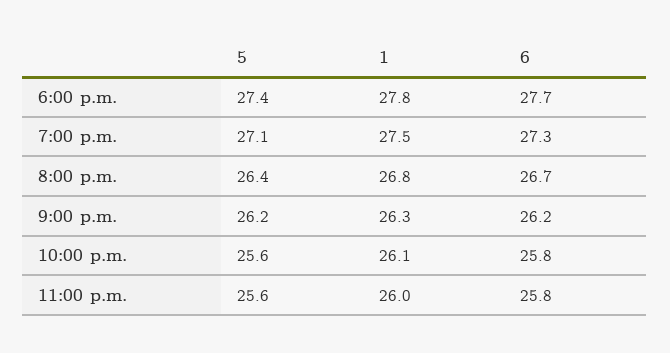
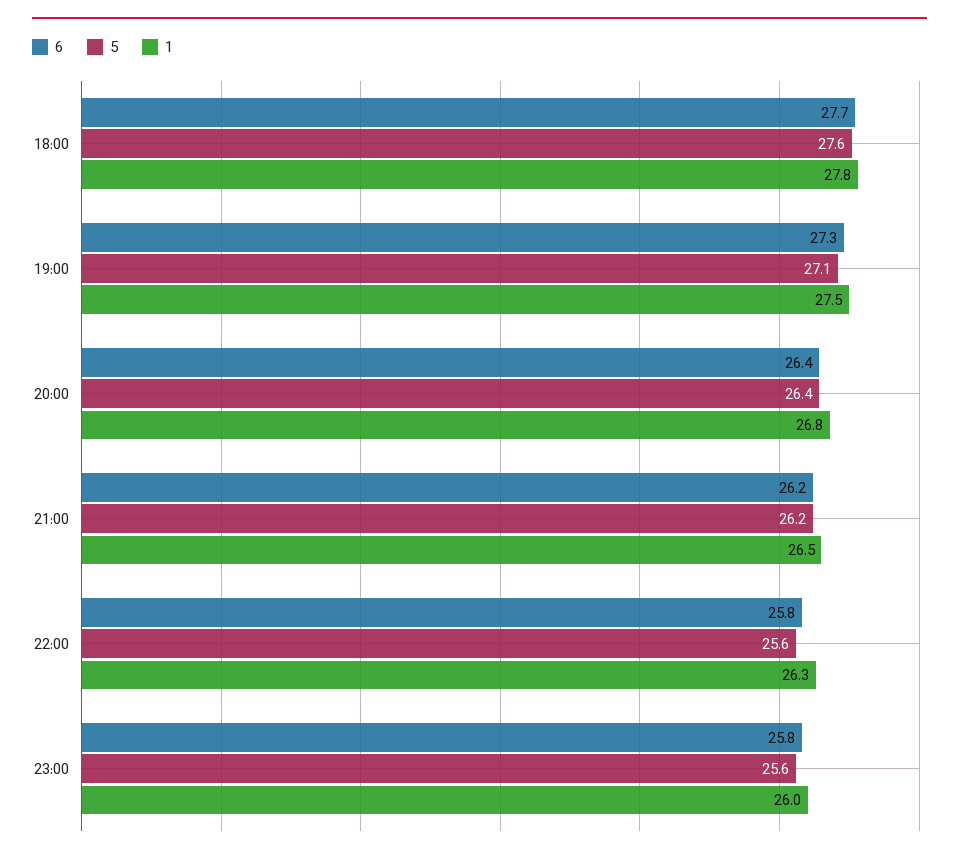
5, 6:00 p.m.: 27.4 -> 27.6
6, 8:00 p.m.: 26.7 -> 26.4
1, 9:00 p.m.: 26.3 -> 26.5
1, 10:00 p.m.: 26.1 -> 26.3

